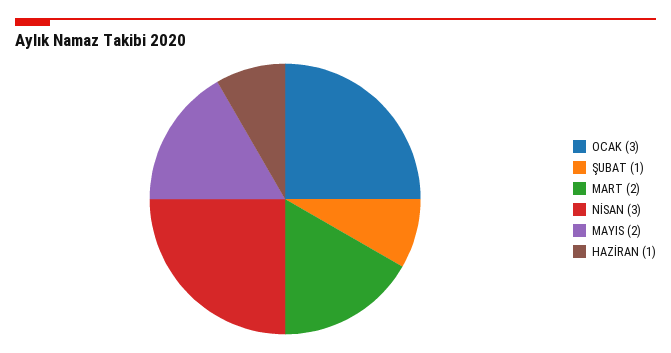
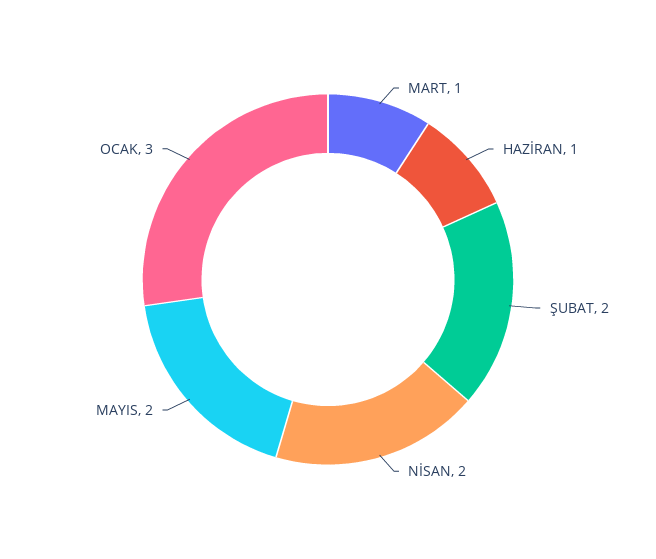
ŞUBAT: 1 -> 2
MART: 2 -> 1
NİSAN: 3 -> 2

